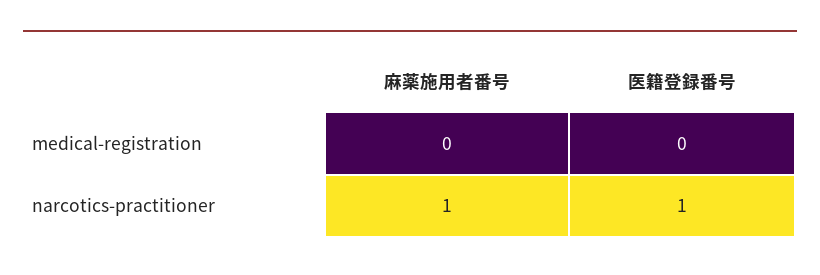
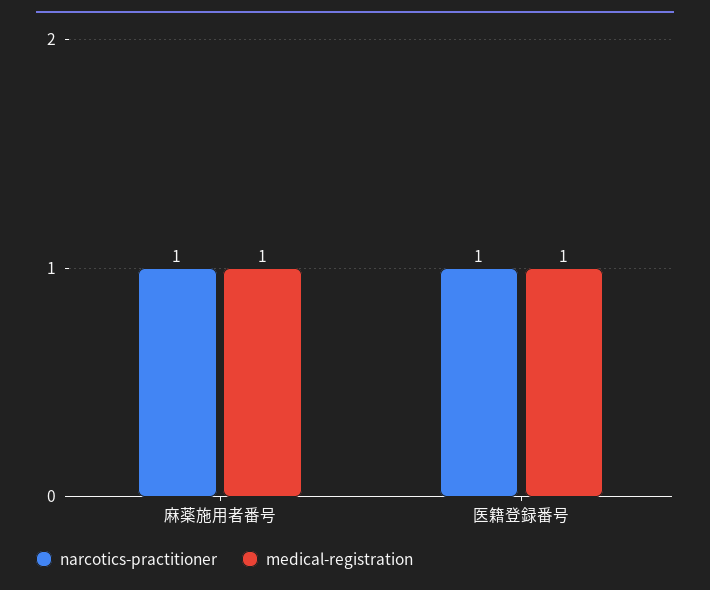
medical-registration, 麻薬施用者番号: 0 -> 1
medical-registration, 医籍登録番号: 0 -> 1

